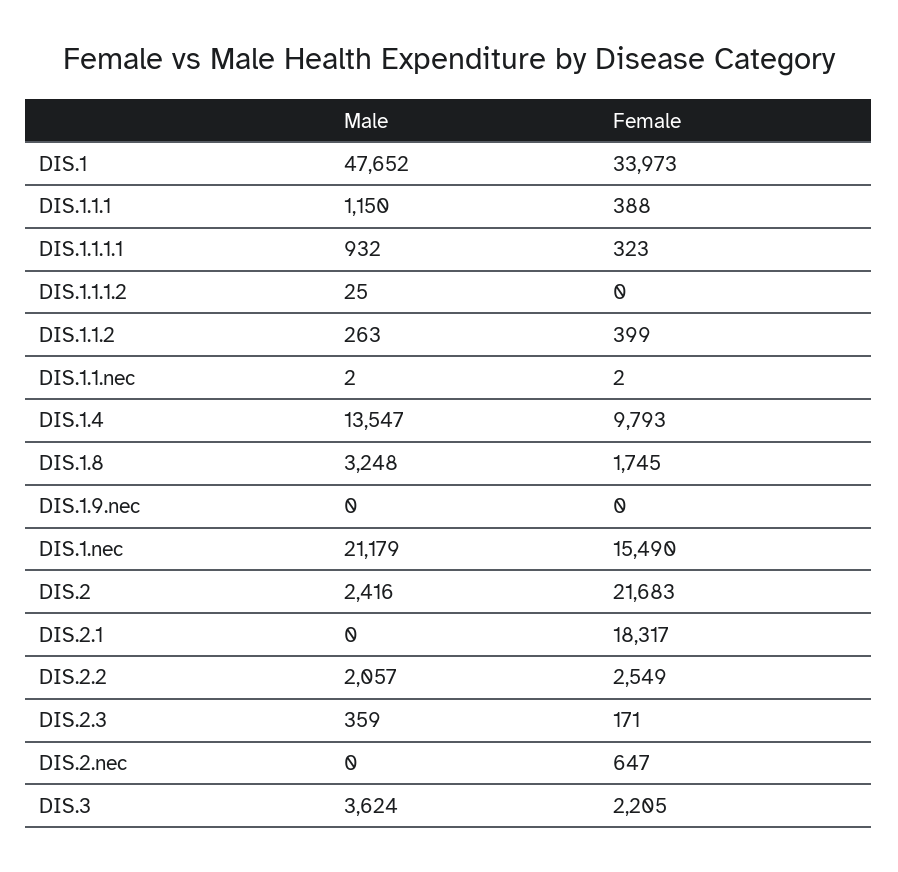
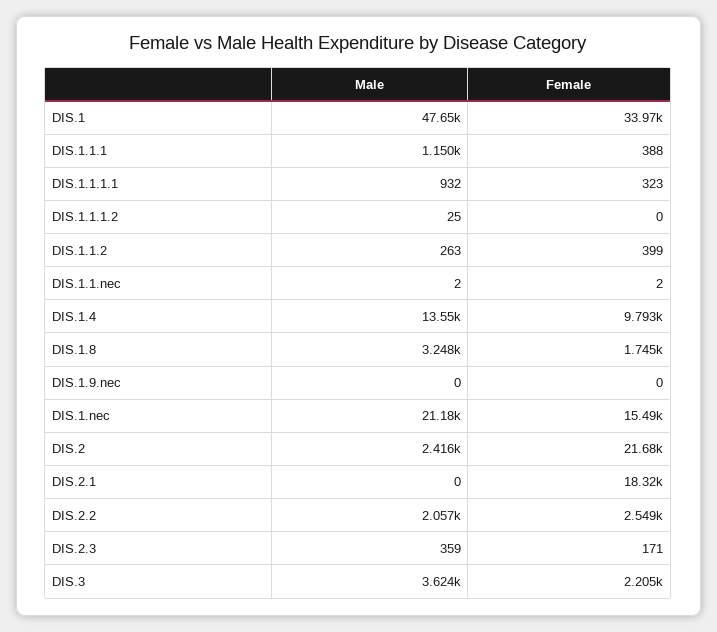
Male, DIS.2.nec: 0 -> none
Female, DIS.2.nec: 647 -> none

